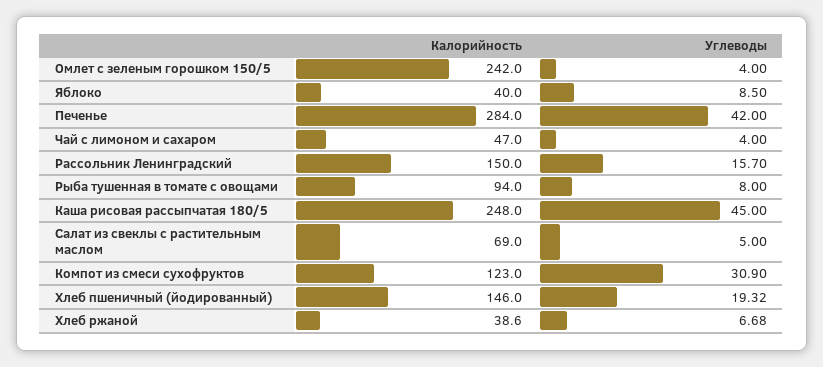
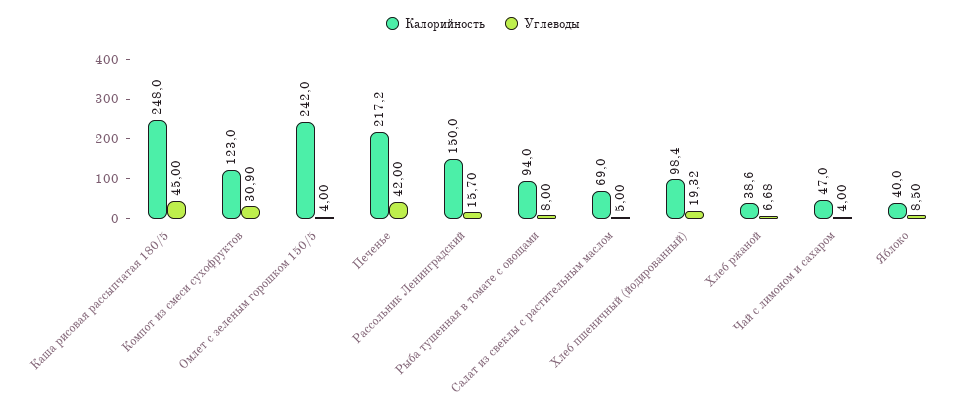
Калорийность, Печенье: 284 -> 217.2
Калорийность, Хлеб пшеничный (йодированный): 146 -> 98.4

